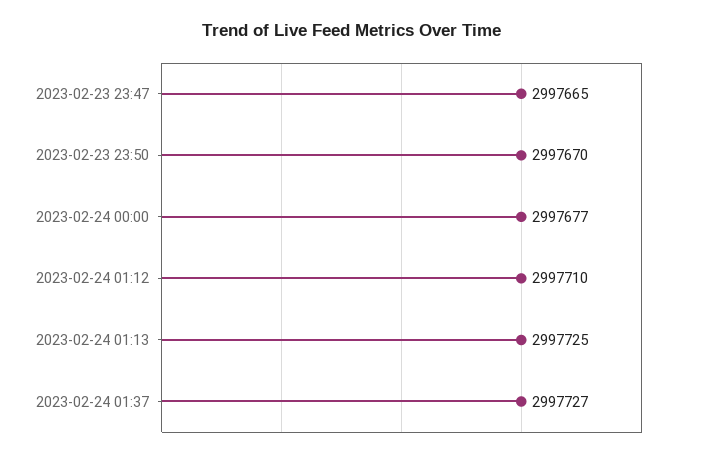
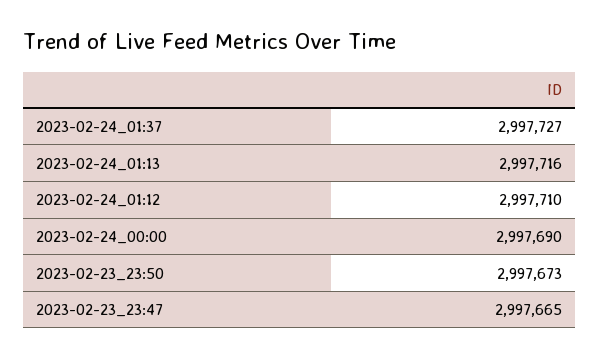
2023-02-23 23:50: 2997670 -> 2997673
2023-02-24 00:00: 2997677 -> 2997690
2023-02-24 01:13: 2997725 -> 2997716

